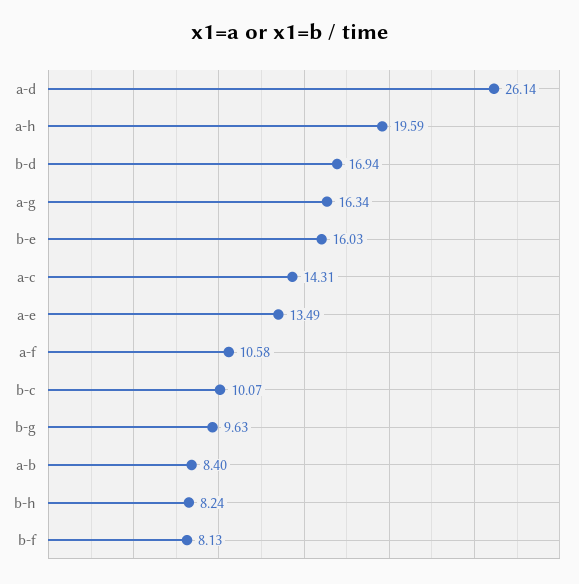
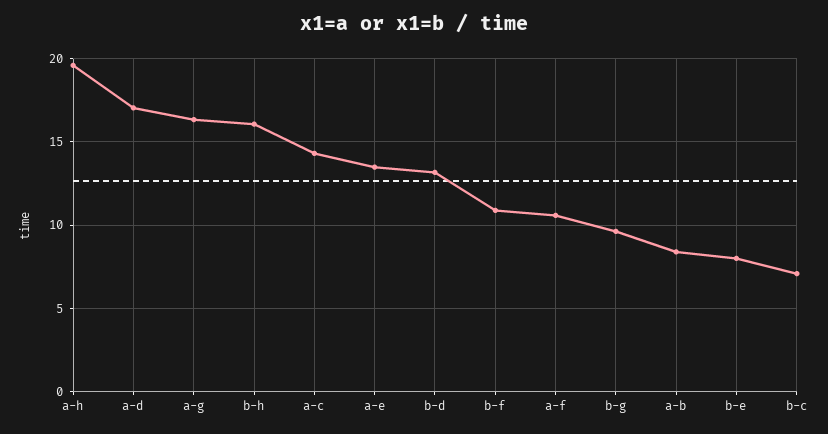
a-d: 26.14 -> 17
b-d: 16.94 -> 13
b-e: 16.03 -> 8
b-c: 10.07 -> 7
b-h: 8.24 -> 16
b-f: 8.13 -> 11

